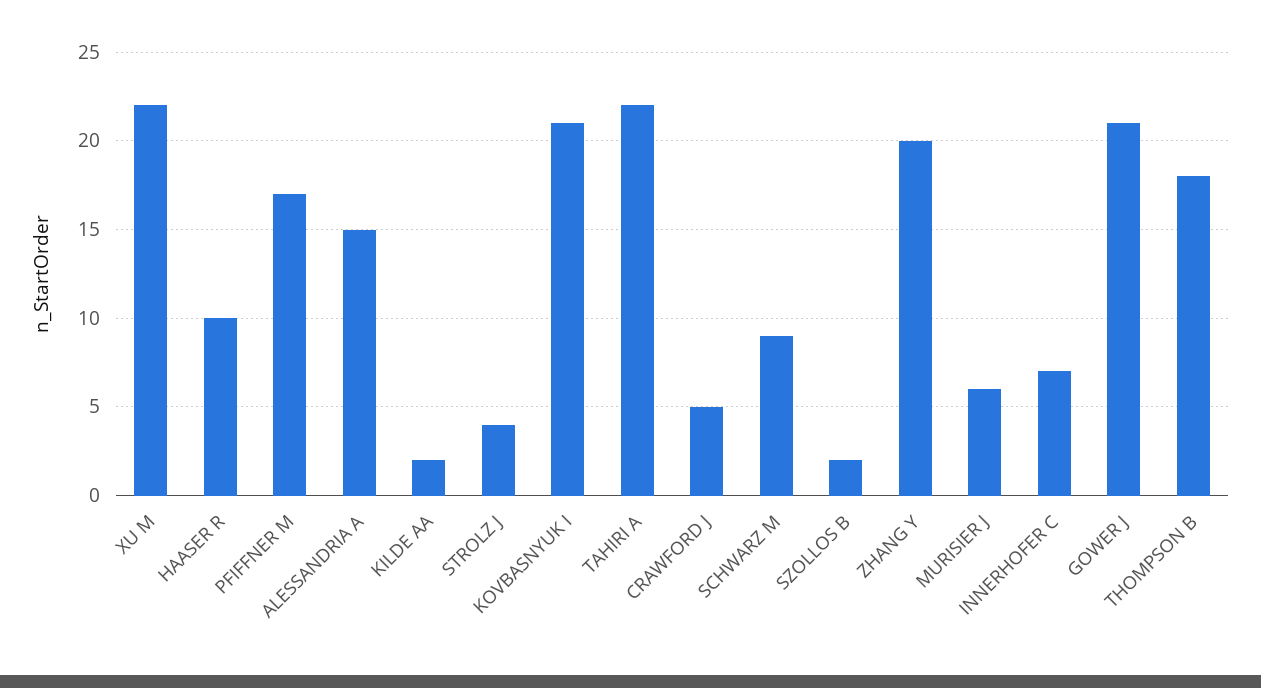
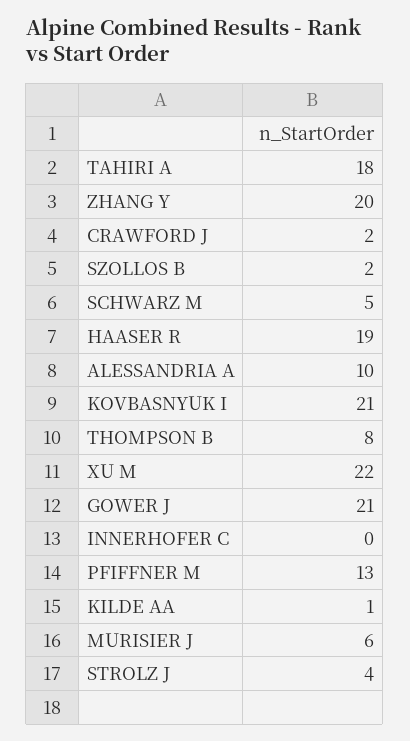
HAASER R: 10 -> 19
PFIFFNER M: 17 -> 13
ALESSANDRIA A: 15 -> 10
KILDE AA: 2 -> 1
TAHIRI A: 22 -> 18
CRAWFORD J: 5 -> 2
SCHWARZ M: 9 -> 5
INNERHOFER C: 7 -> 0
THOMPSON B: 18 -> 8

